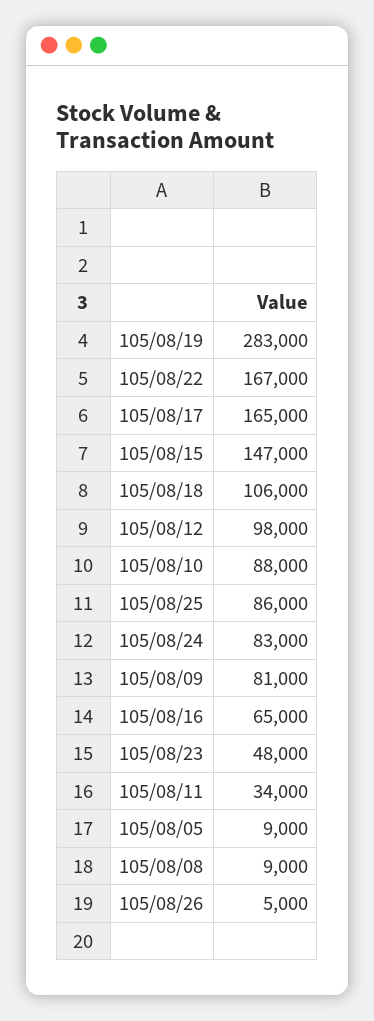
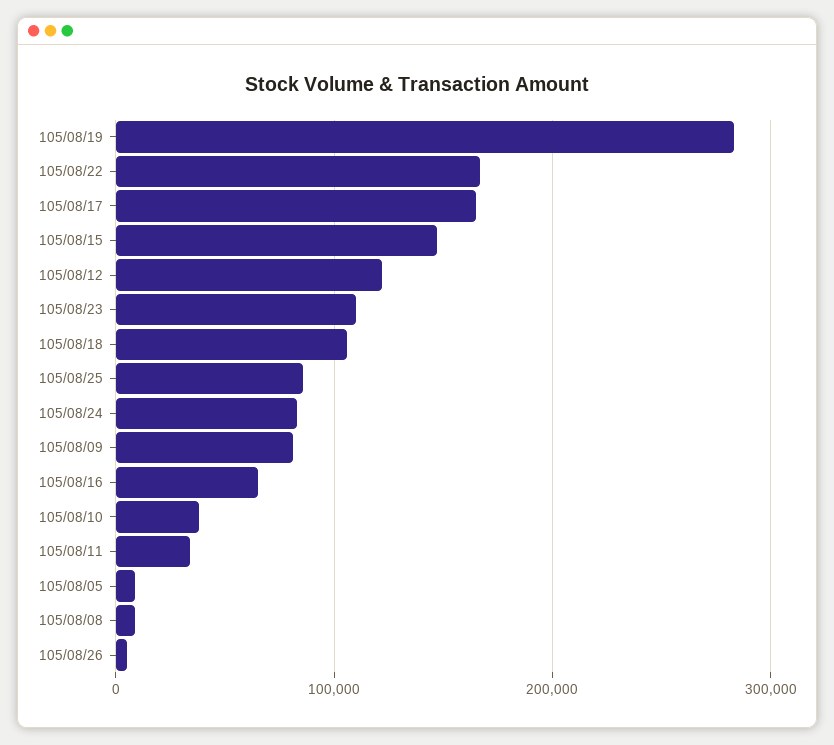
105/08/12: 98000 -> 120000
105/08/10: 88000 -> 40000
105/08/23: 48000 -> 110000

